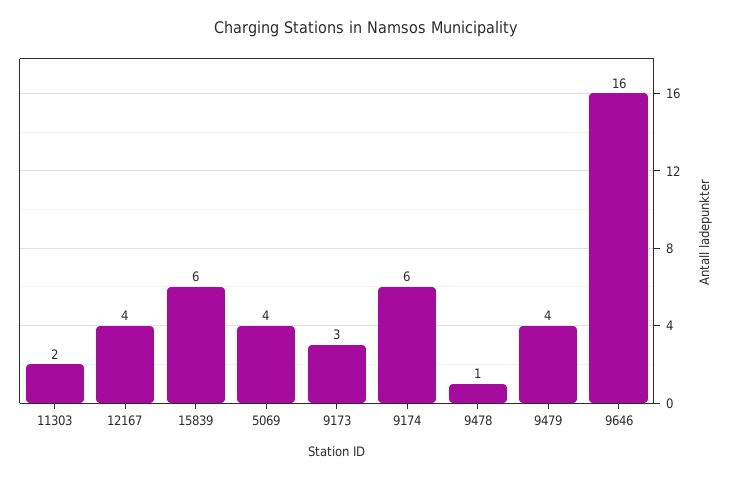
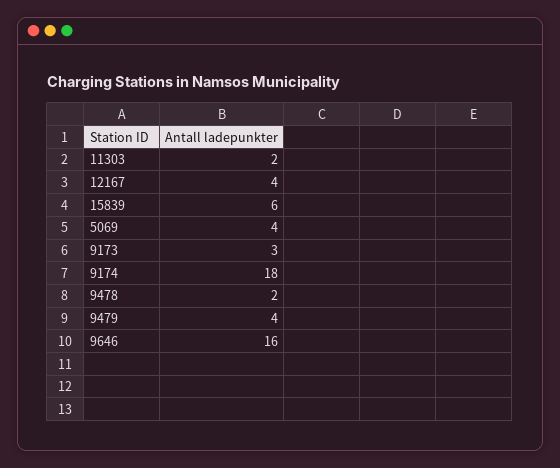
9174: 6 -> 18
9478: 1 -> 2

